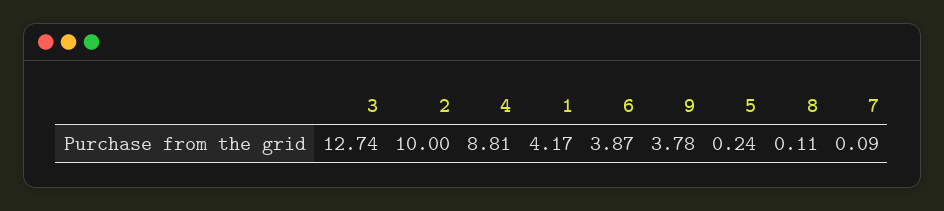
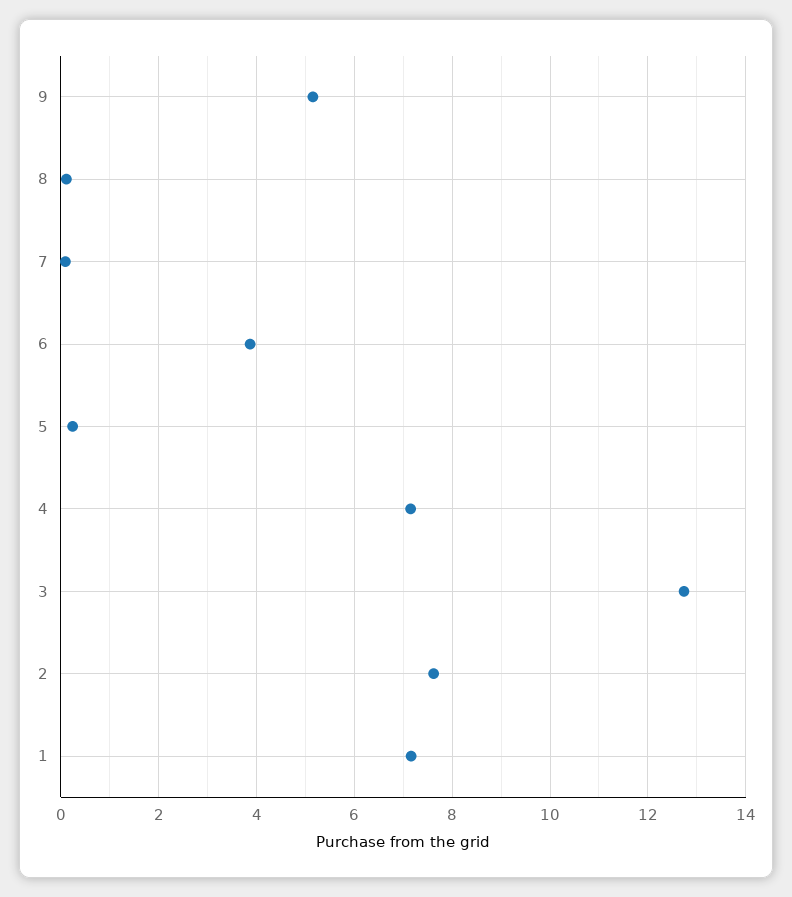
2: 10 -> 7.6
4: 8.81 -> 7.2
1: 4.17 -> 7.2
9: 3.78 -> 5.2

